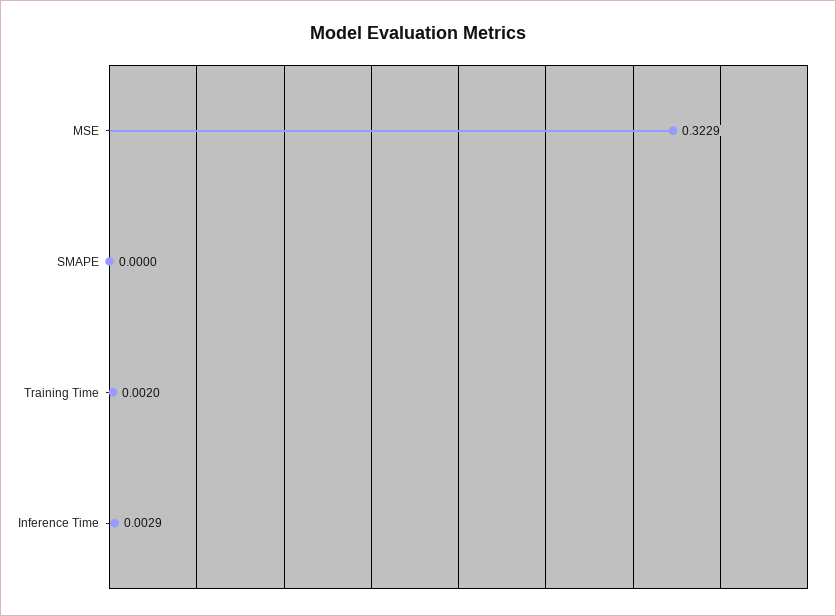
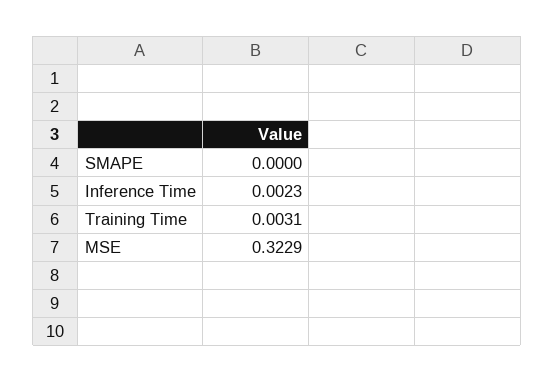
Training Time: 0.002 -> 0.0031
Inference Time: 0.0029 -> 0.0023

